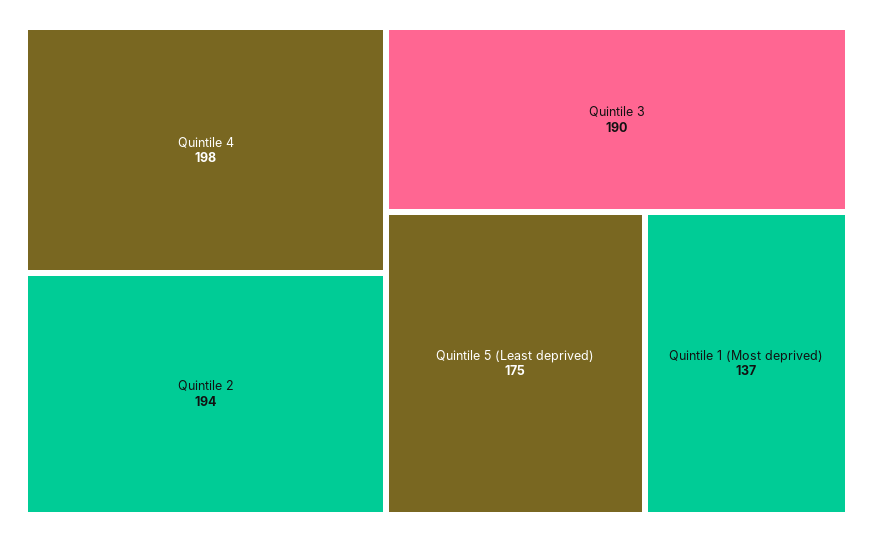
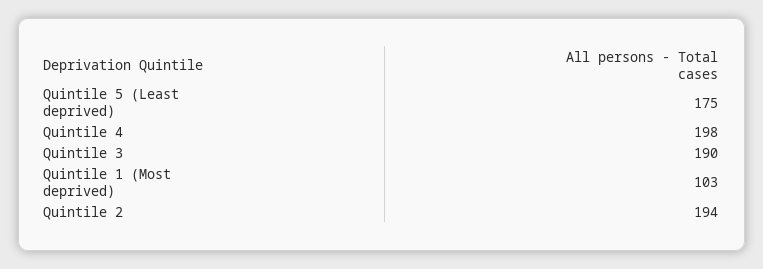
Quintile 1 (Most deprived): 137 -> 103

